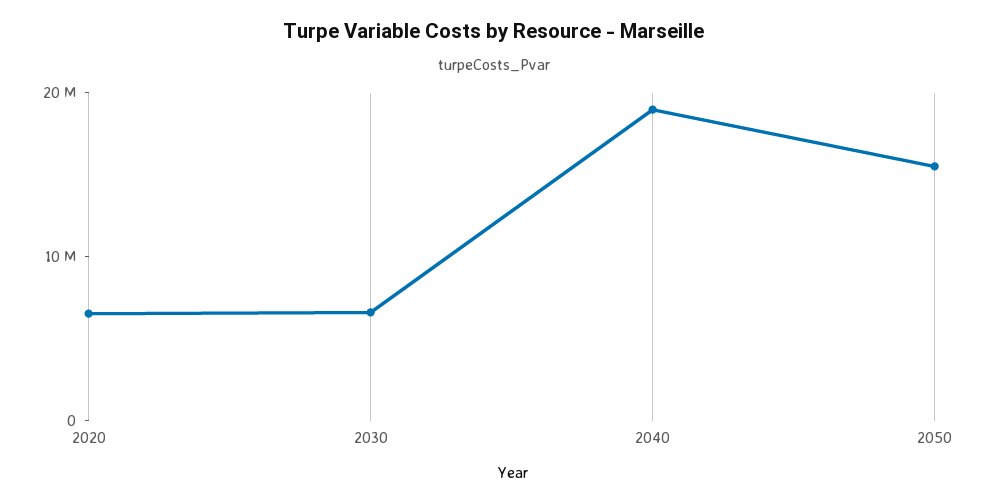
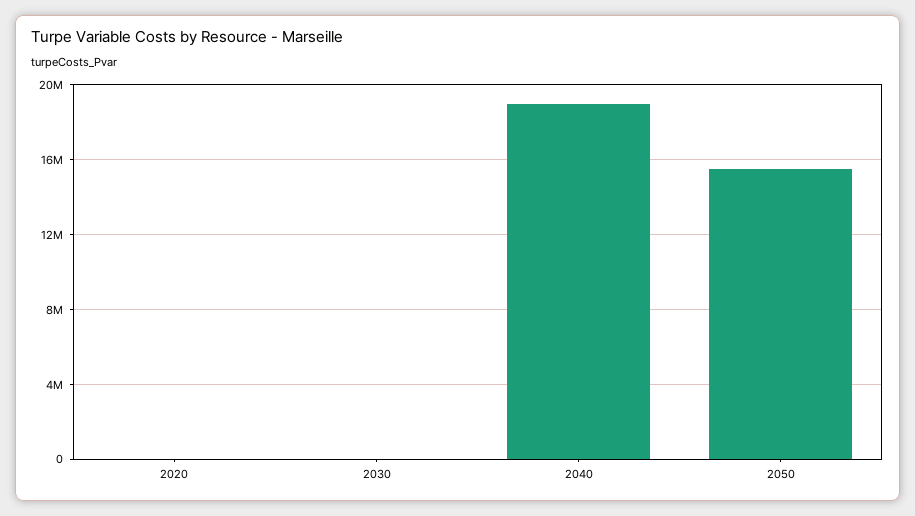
2020: 6000000 -> 0
2030: 6000000 -> 0

